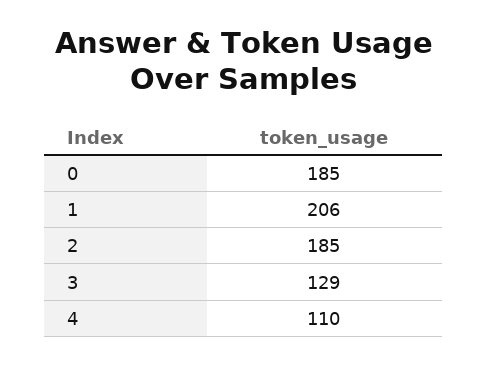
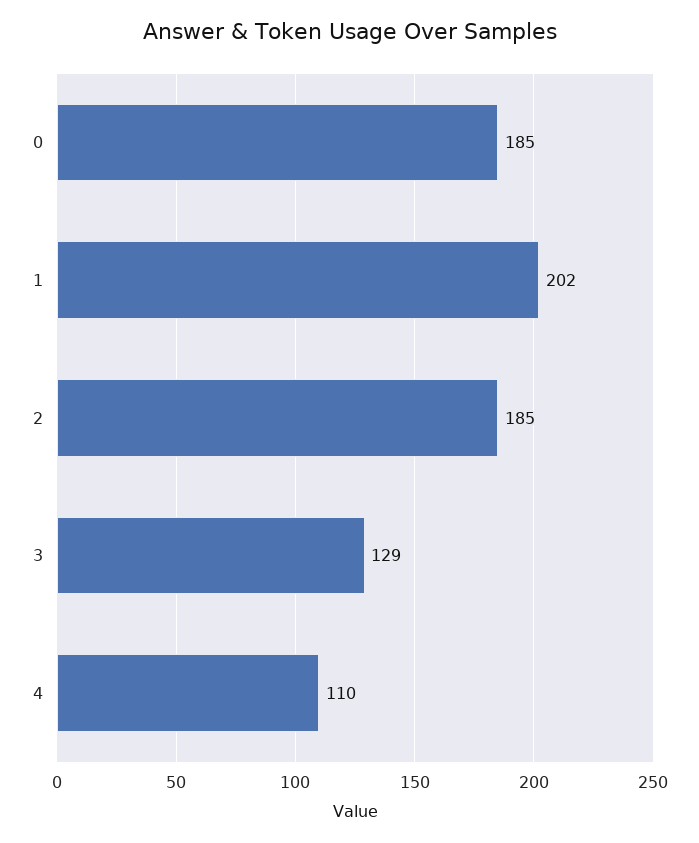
1: 206 -> 202

